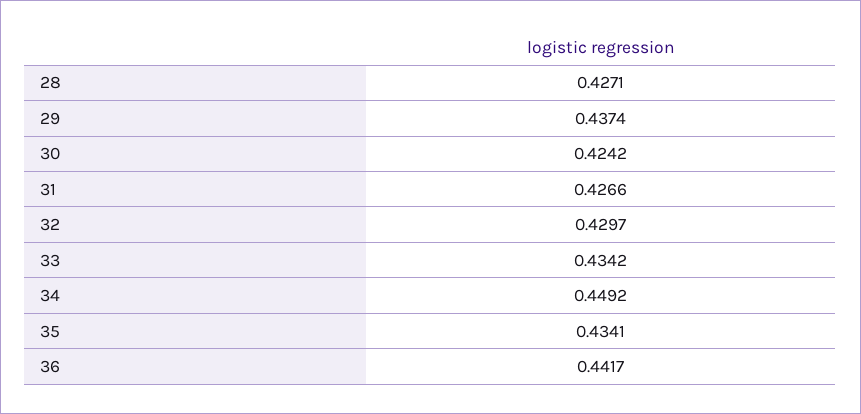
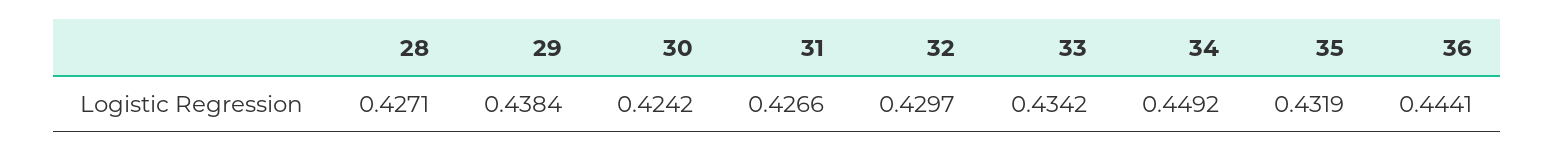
29: 0.4374 -> 0.4384
35: 0.4341 -> 0.4319
36: 0.4417 -> 0.4441

